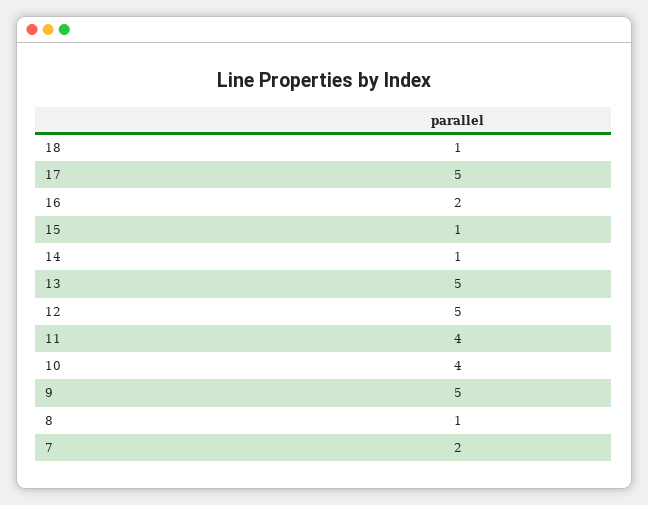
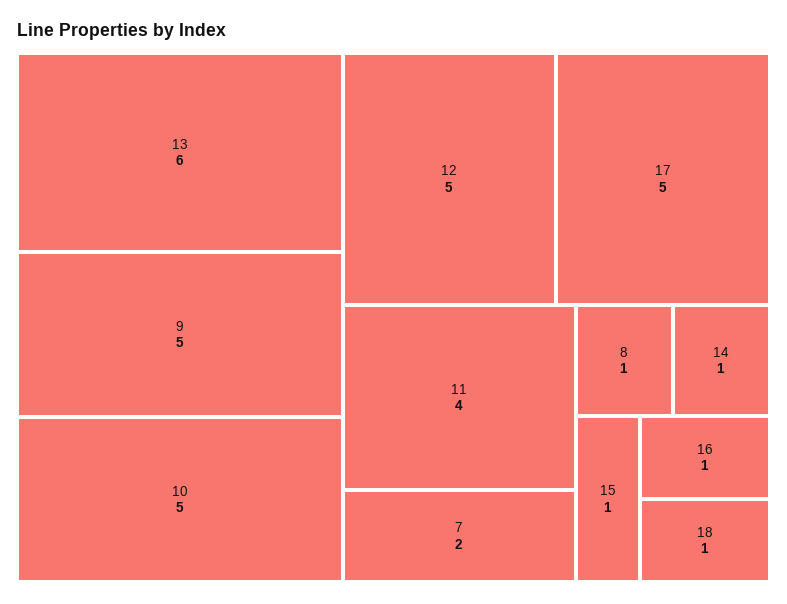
16: 2 -> 1
13: 5 -> 6
10: 4 -> 5

